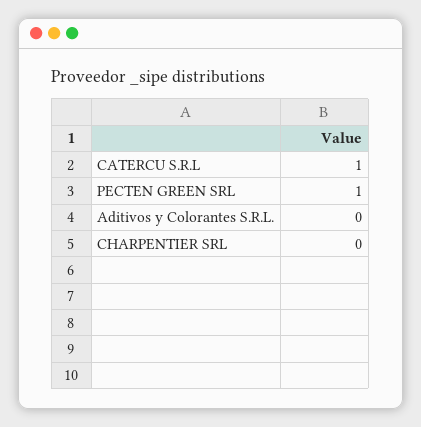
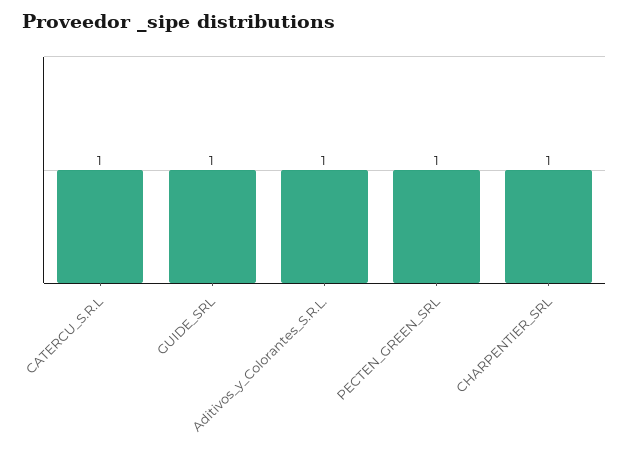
Aditivos y Colorantes S.R.L.: 0 -> 1
CHARPENTIER SRL: 0 -> 1
GUIDE_SRL: none -> 1

